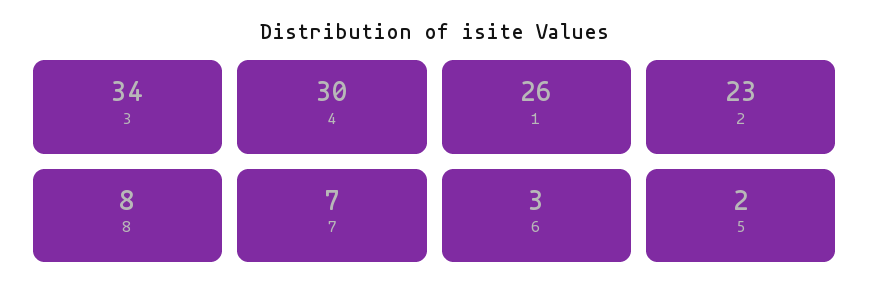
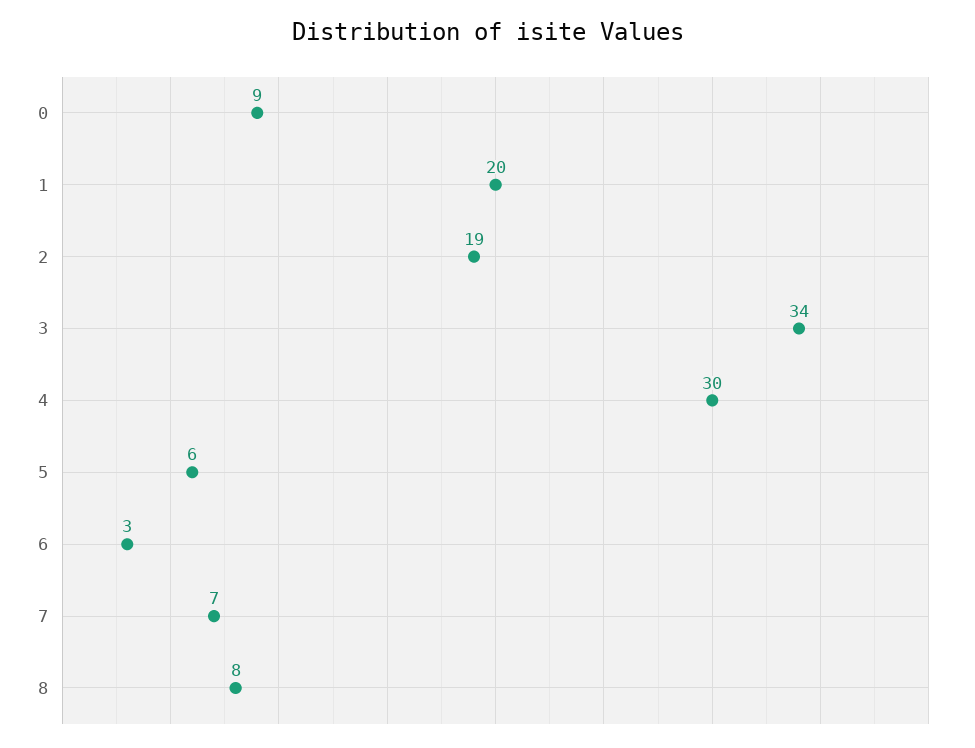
1: 26 -> 20
2: 23 -> 19
5: 2 -> 6
0: none -> 9

